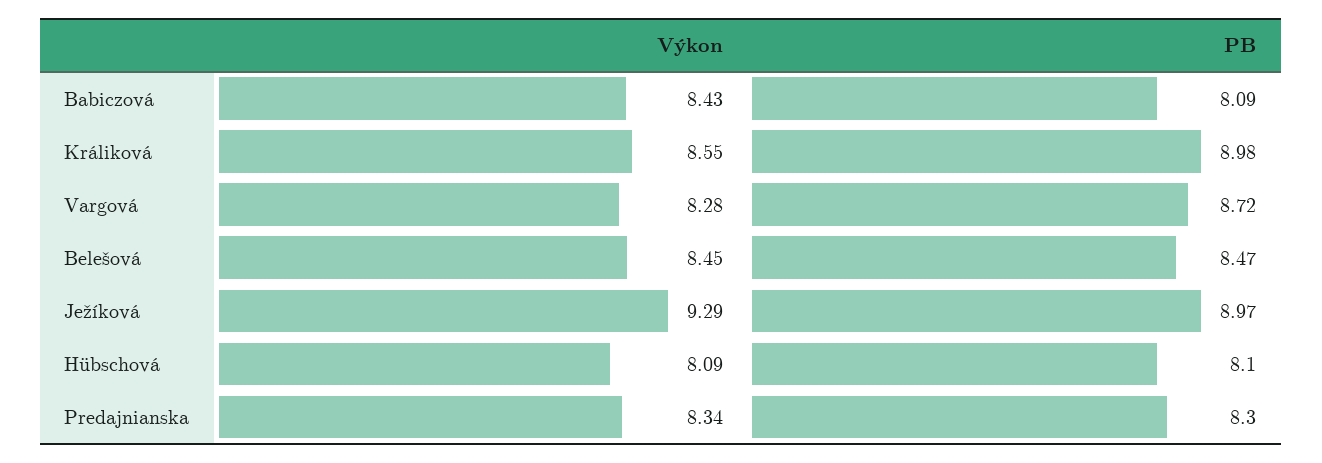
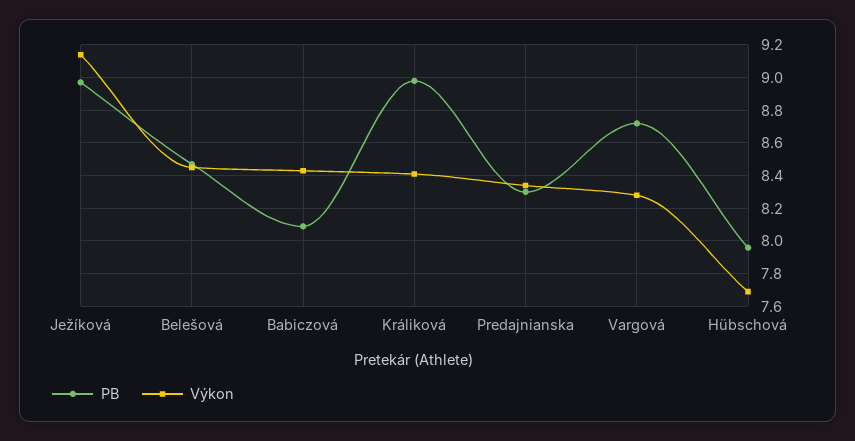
Výkon, Králiková: 8.55 -> 8.4
Výkon, Ježíková: 9.29 -> 9.15
Výkon, Hübschová: 8.09 -> 7.7
PB, Hübschová: 8.1 -> 7.95

